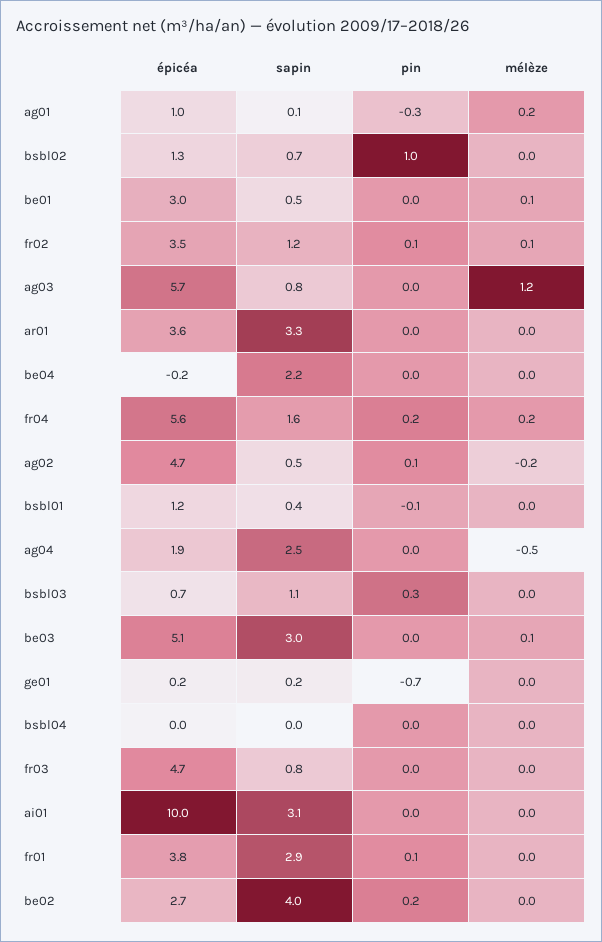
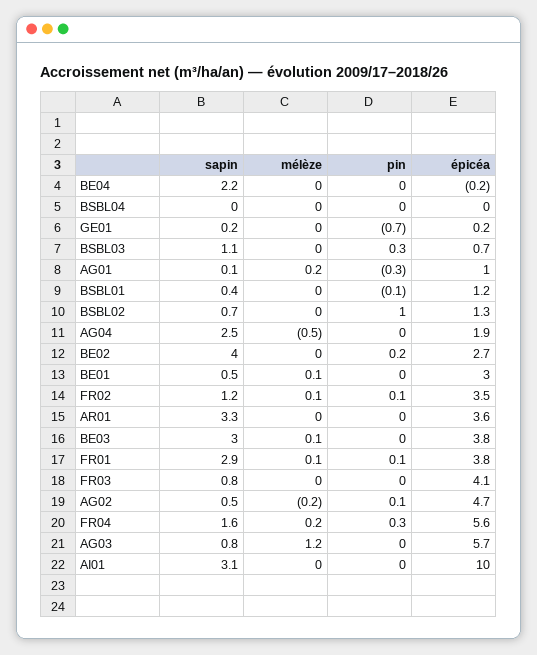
pin, fr04: 0.2 -> 0.3
épicéa, be03: 5.1 -> 3.8
épicéa, fr03: 4.7 -> 4.1
mélèze, fr01: 0 -> 0.1

